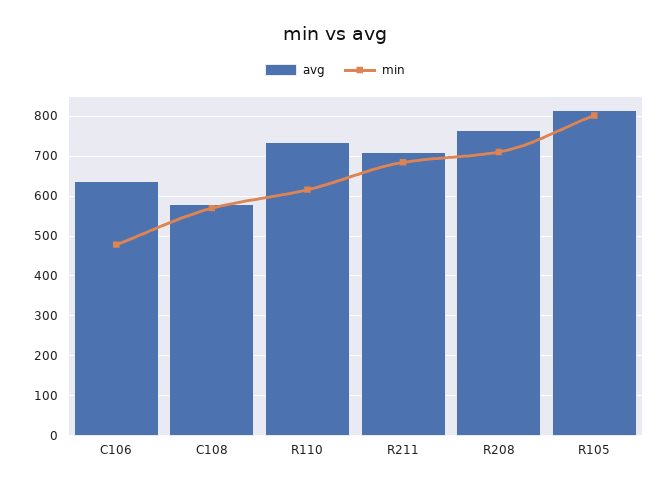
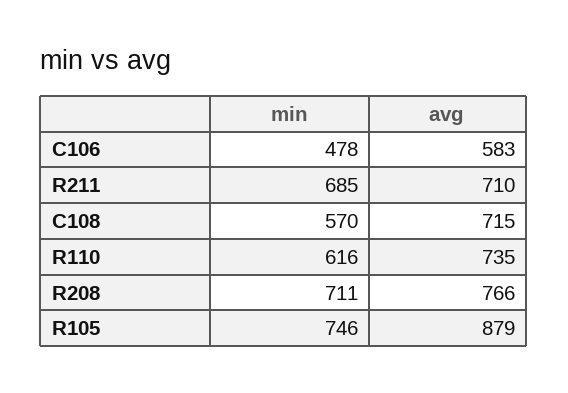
avg, C106: 640 -> 583
avg, C108: 580 -> 715
avg, R105: 820 -> 879
min, R105: 800 -> 746

